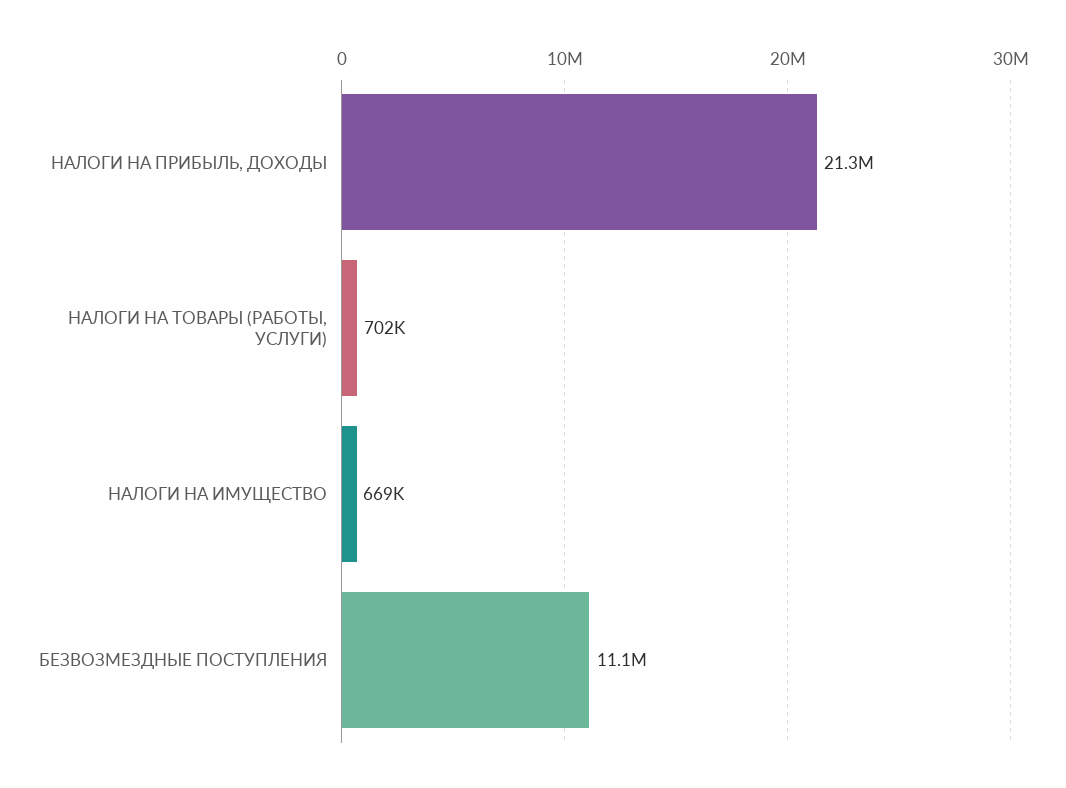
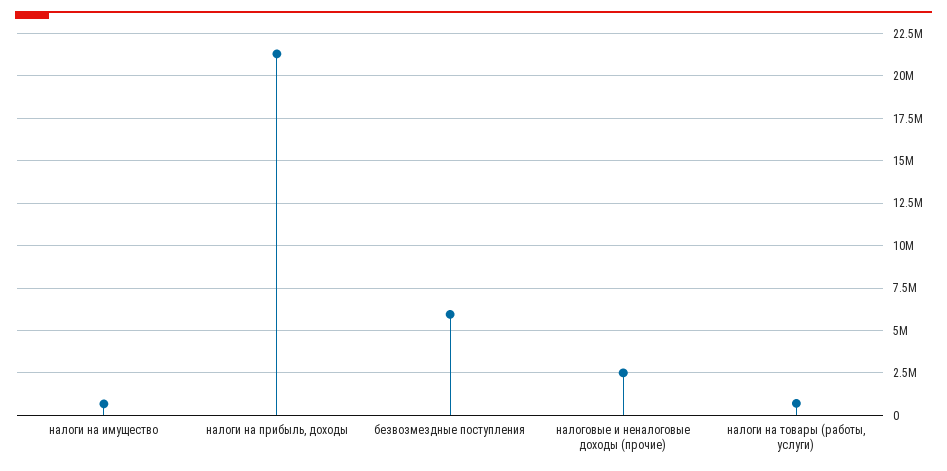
БЕЗВОЗМЕЗДНЫЕ ПОСТУПЛЕНИЯ: 11100000 -> 6000000
налоговые и неналоговые доходы (прочие): none -> 2500000

